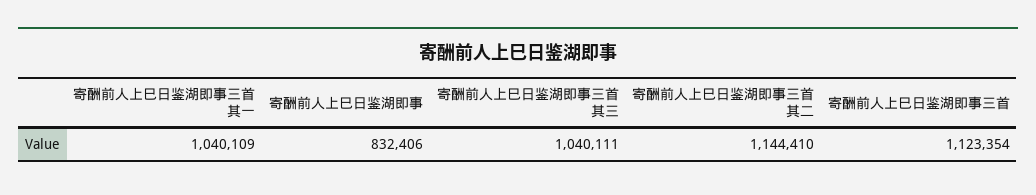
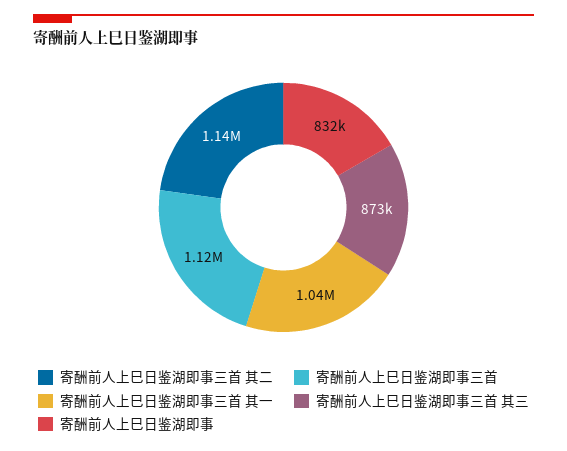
寄酬前人上巳日鉴湖即事三首 其三: 1040111 -> 873000

